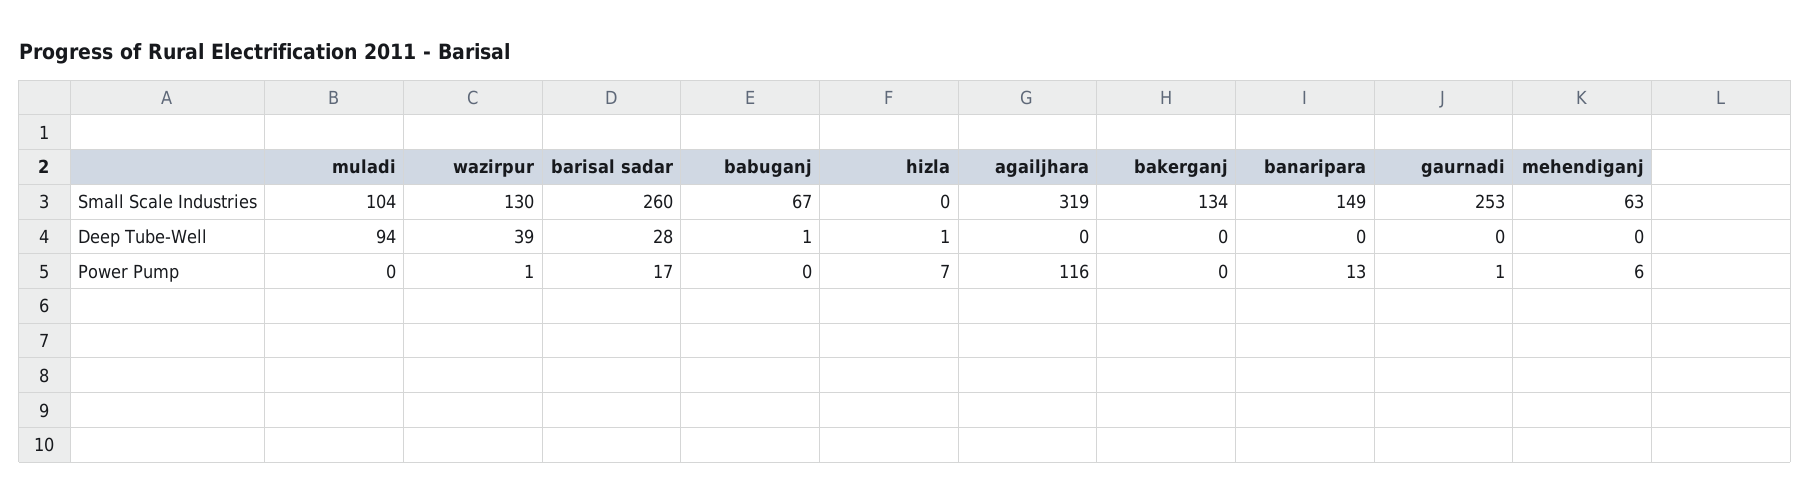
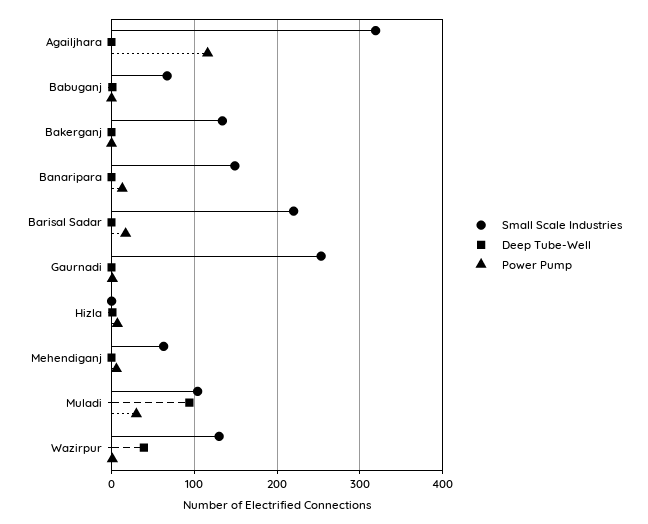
Small Scale Industries, barisal sadar: 260 -> 220
Deep Tube-Well, barisal sadar: 28 -> 0
Power Pump, muladi: 0 -> 30

